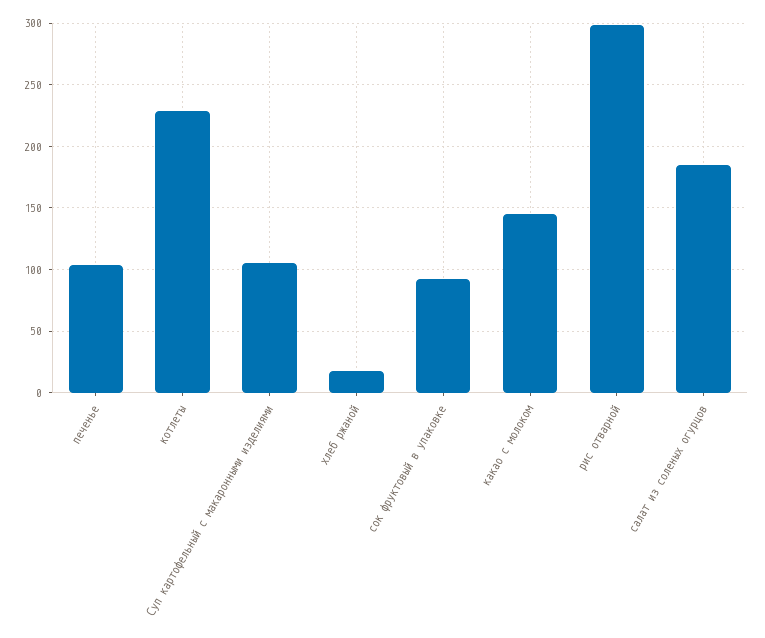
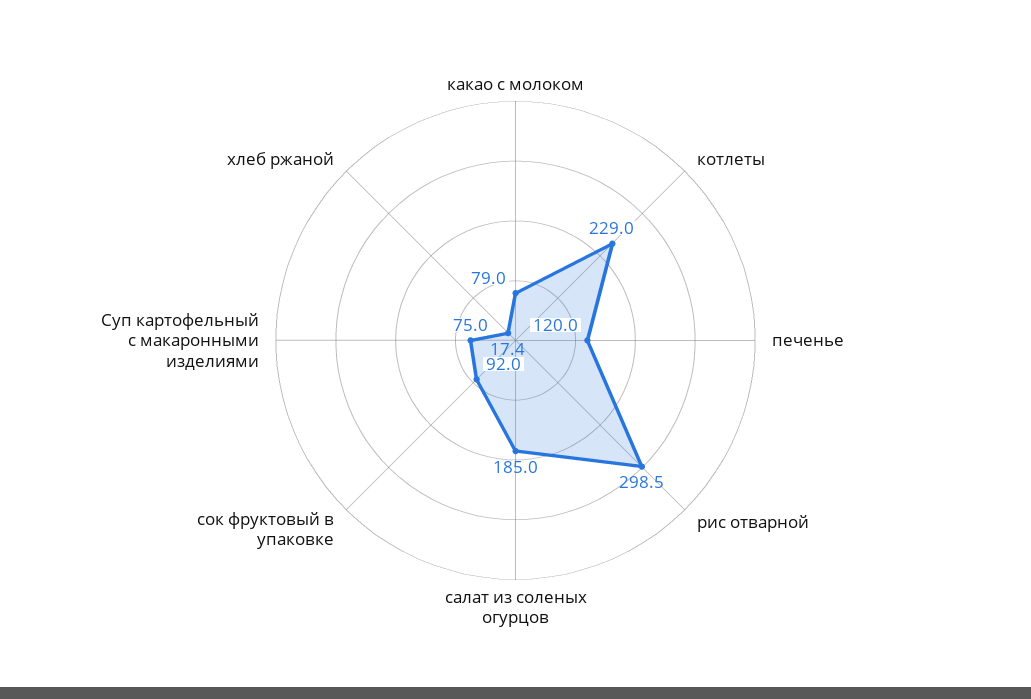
печенье: 105 -> 120
Суп картофельный с макаронными изделиями: 105 -> 75
какао с молоком: 145 -> 79

